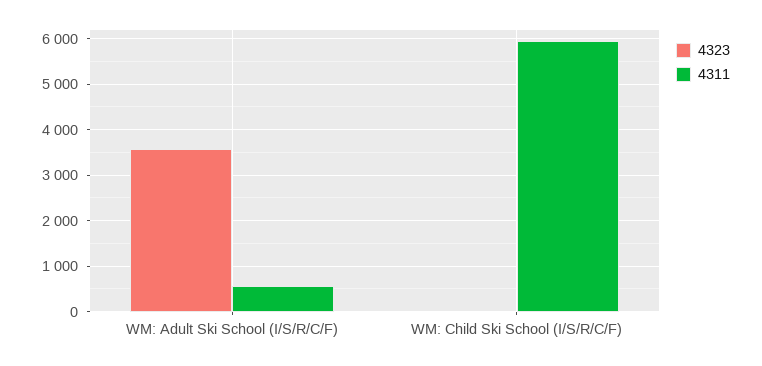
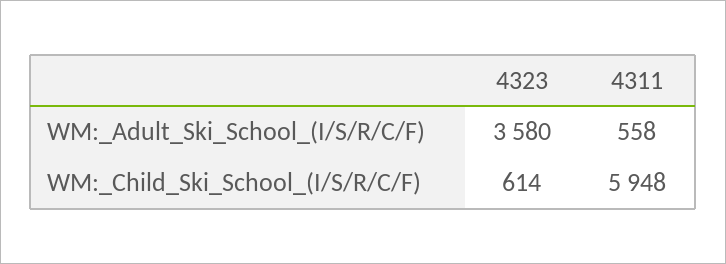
4323, WM: Child Ski School (I/S/R/C/F): 0 -> 614

